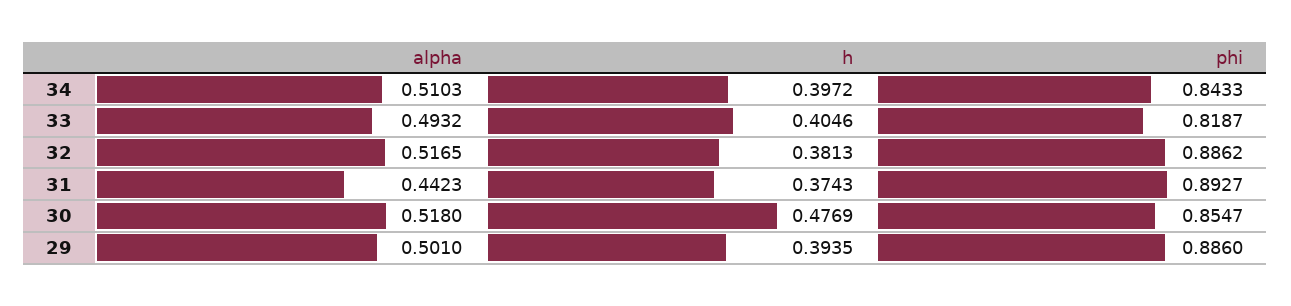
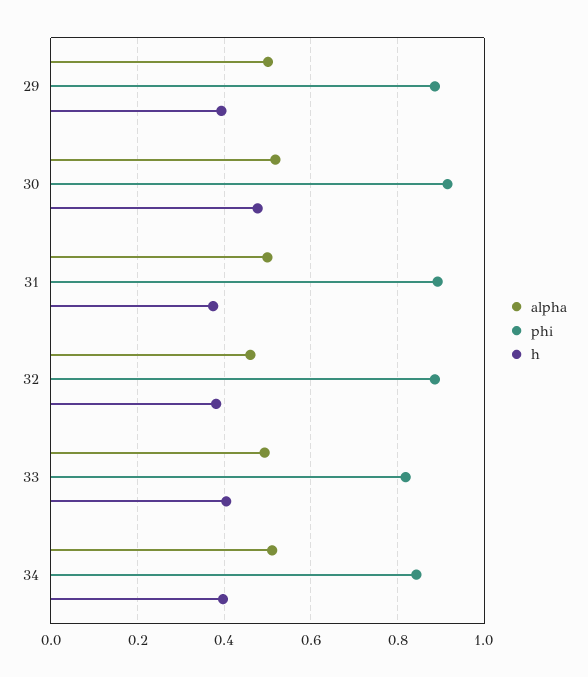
alpha, 32: 0.5165 -> 0.46
alpha, 31: 0.4423 -> 0.5
phi, 30: 0.8547 -> 0.92

